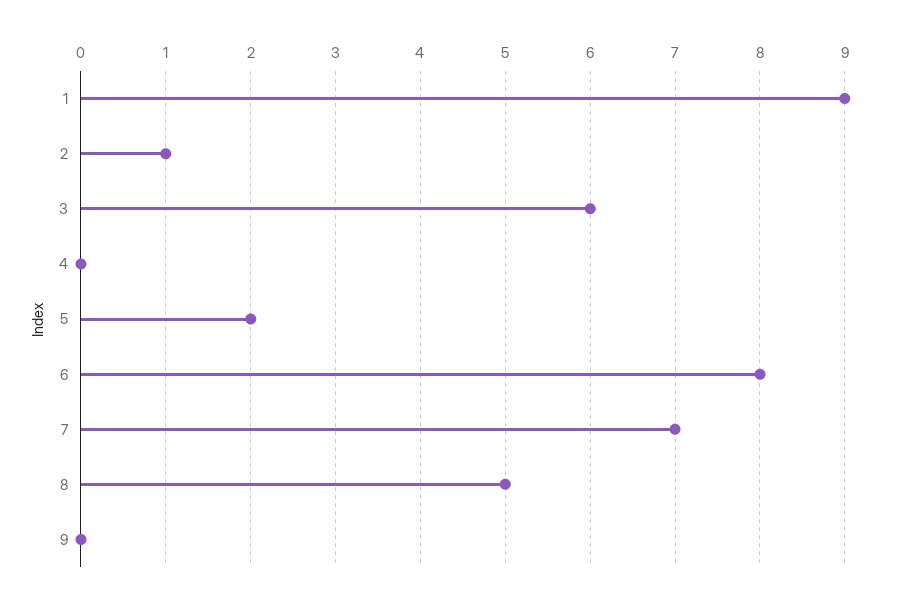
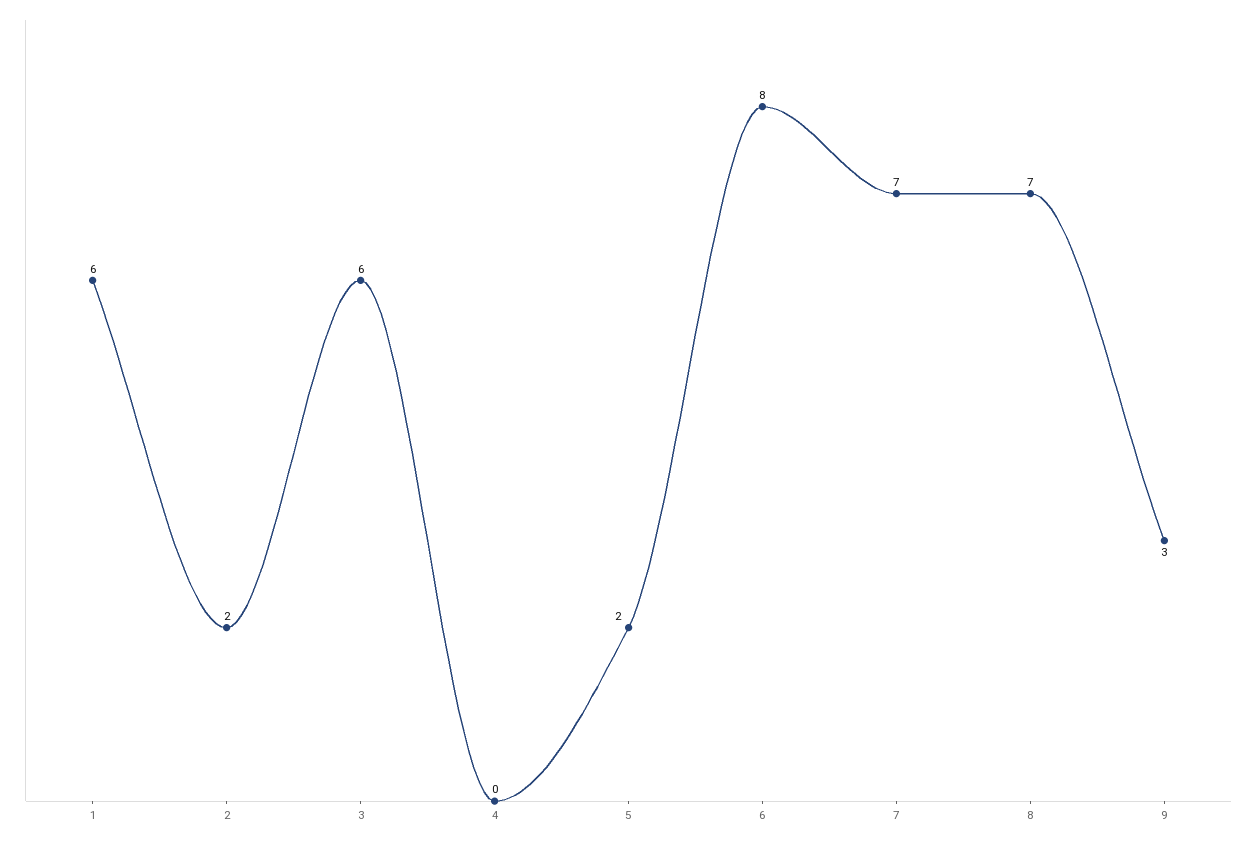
1: 9 -> 6
2: 1 -> 2
8: 5 -> 7
9: 0 -> 3

